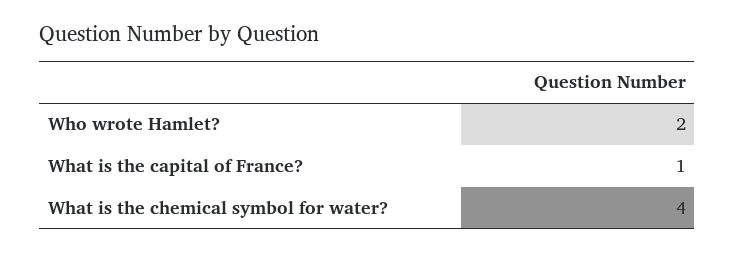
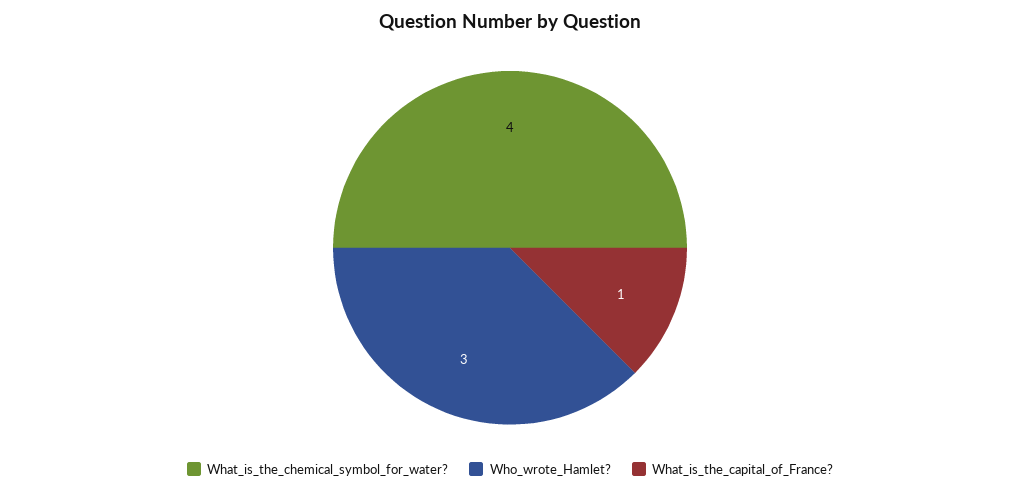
Who wrote Hamlet?: 2 -> 3

